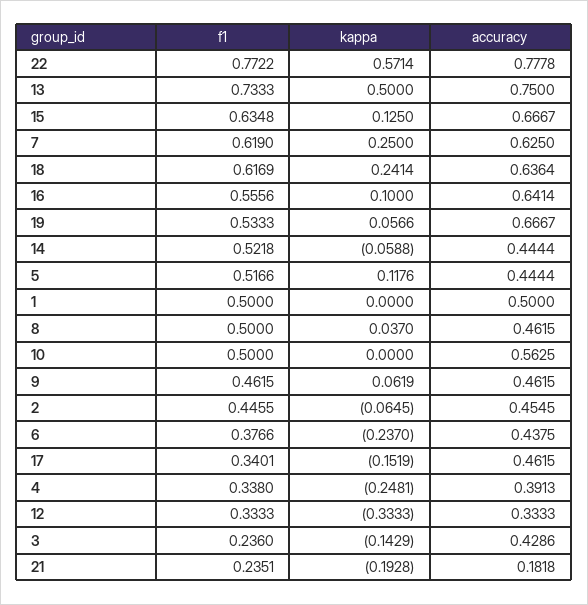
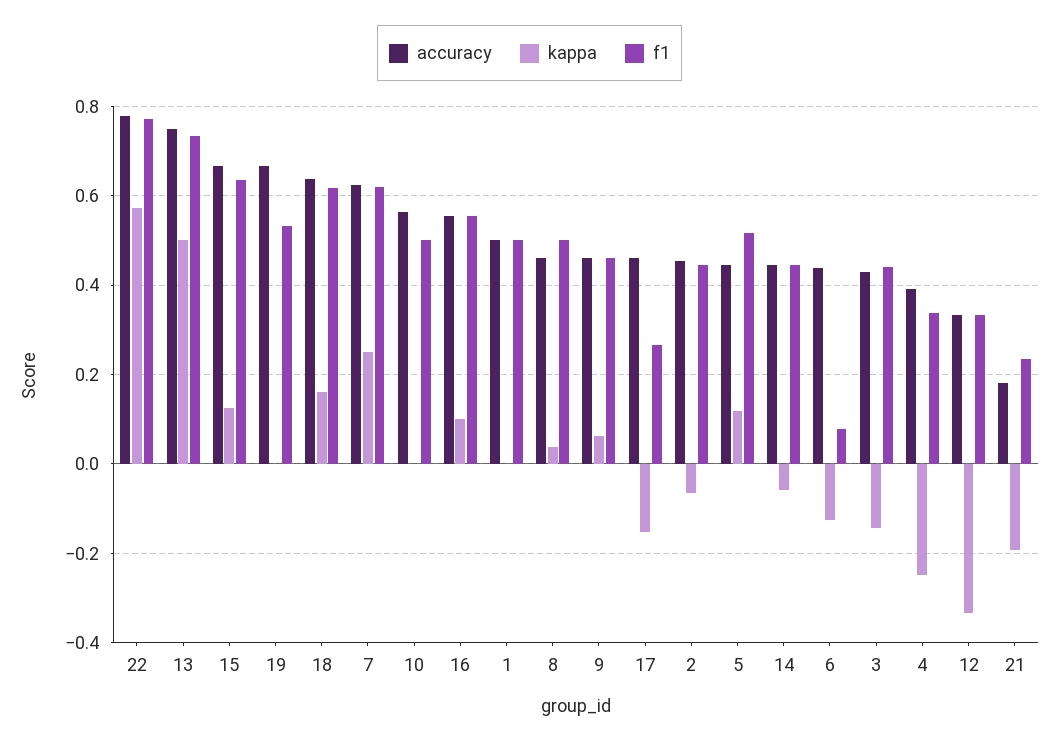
kappa, 18: 0.2414 -> 0.16
accuracy, 16: 0.6414 -> 0.56
kappa, 19: 0.0566 -> 0
f1, 14: 0.5218 -> 0.44
f1, 6: 0.3766 -> 0.08
kappa, 6: -0.237 -> -0.12
f1, 17: 0.3401 -> 0.26
f1, 3: 0.236 -> 0.44

